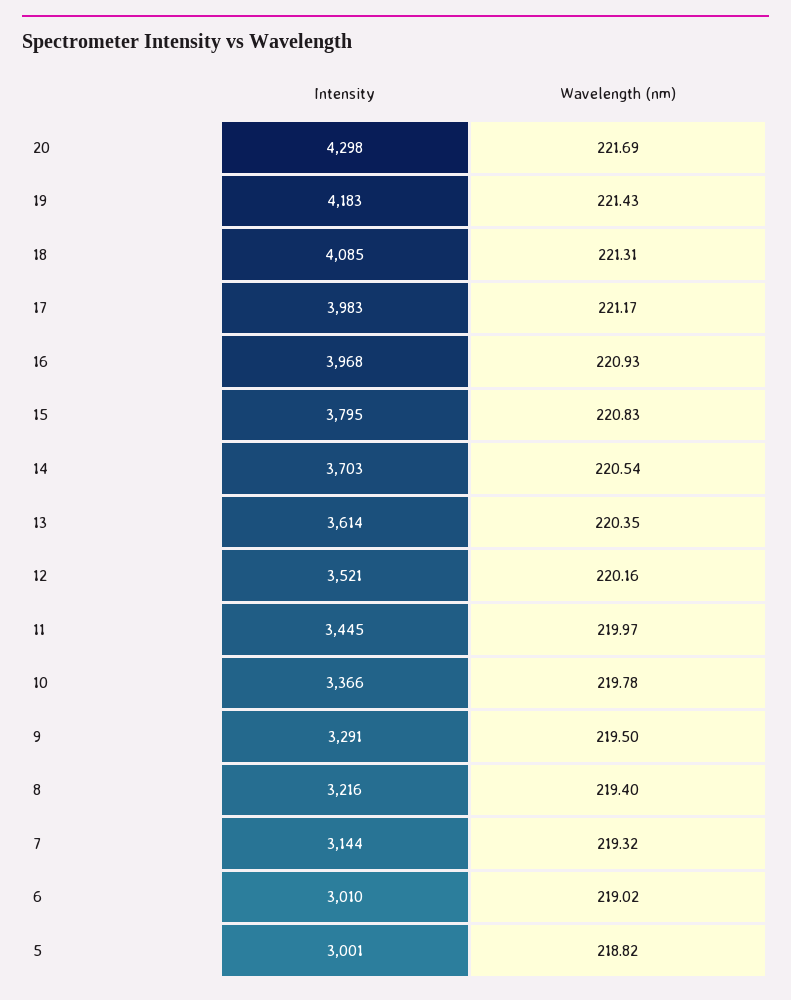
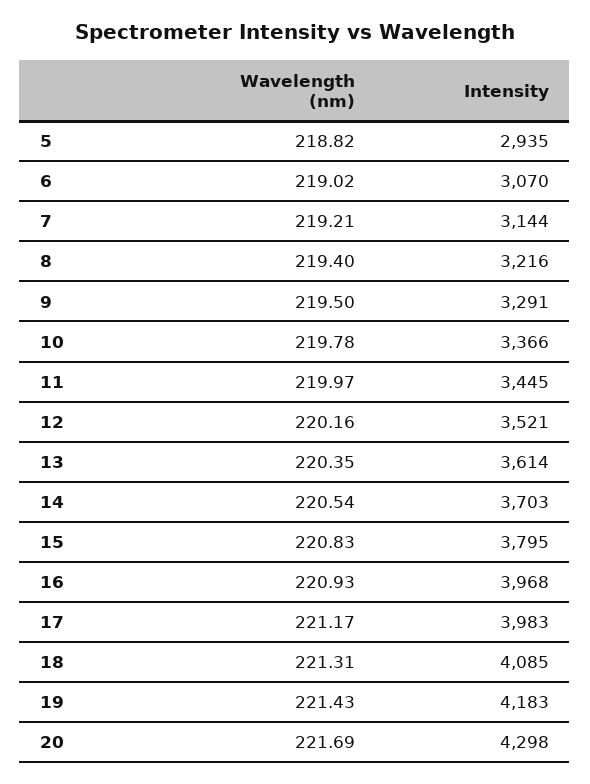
Wavelength (nm), 7: 219.32 -> 219.21
Intensity, 6: 3010 -> 3070
Intensity, 5: 3001 -> 2935

